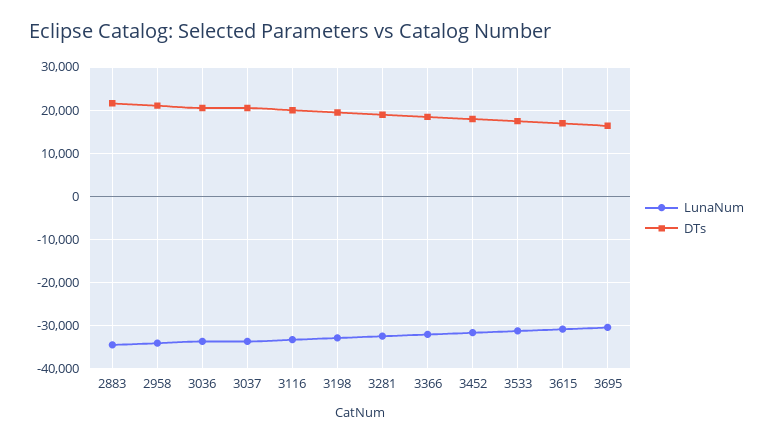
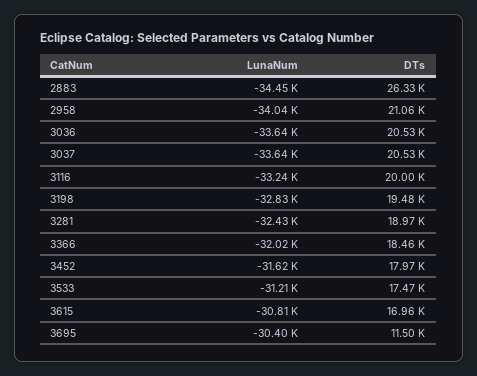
DTs, 2883: 22000 -> 26330
DTs, 3695: 16000 -> 11500

